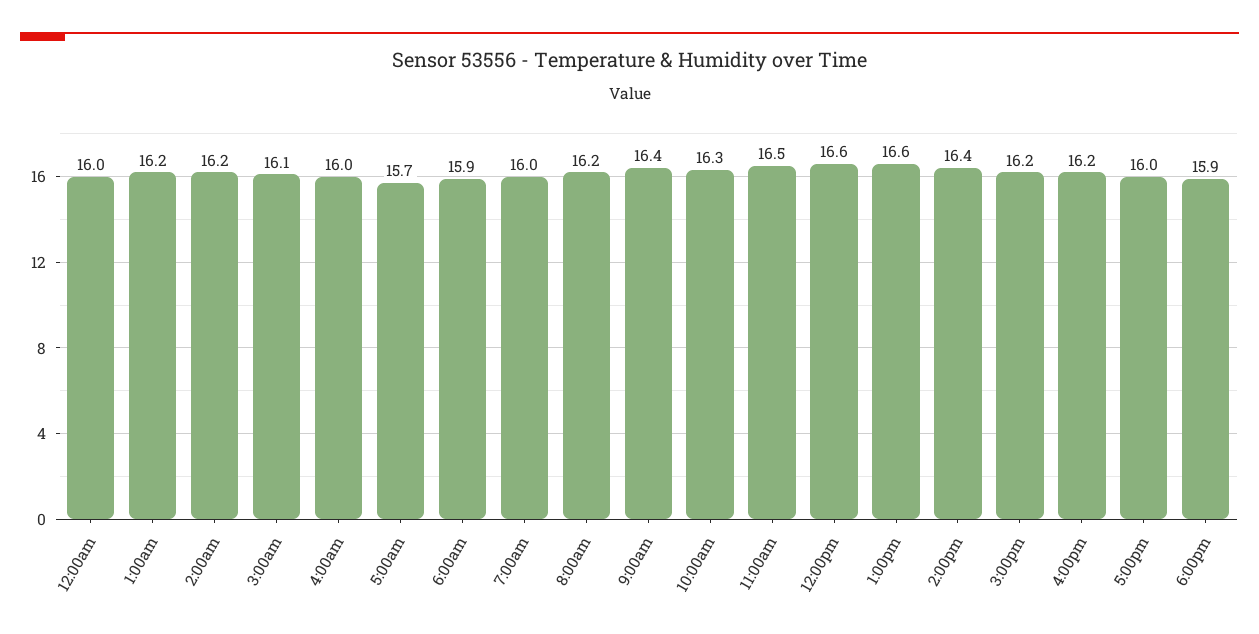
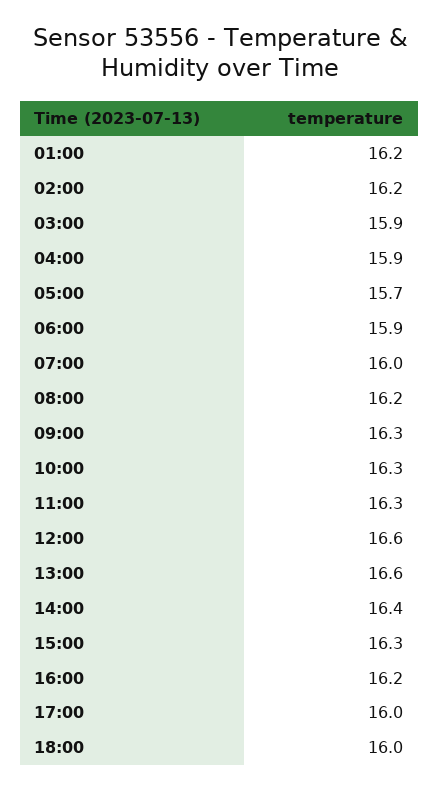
12:00am: 16 -> none
3:00am: 16.1 -> 15.9
4:00am: 16 -> 15.9
9:00am: 16.4 -> 16.3
11:00am: 16.5 -> 16.3
3:00pm: 16.2 -> 16.3
6:00pm: 15.9 -> 16

